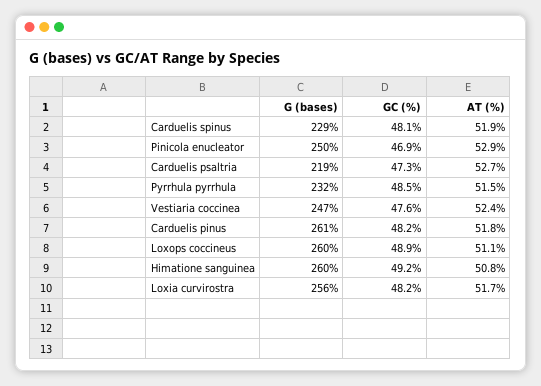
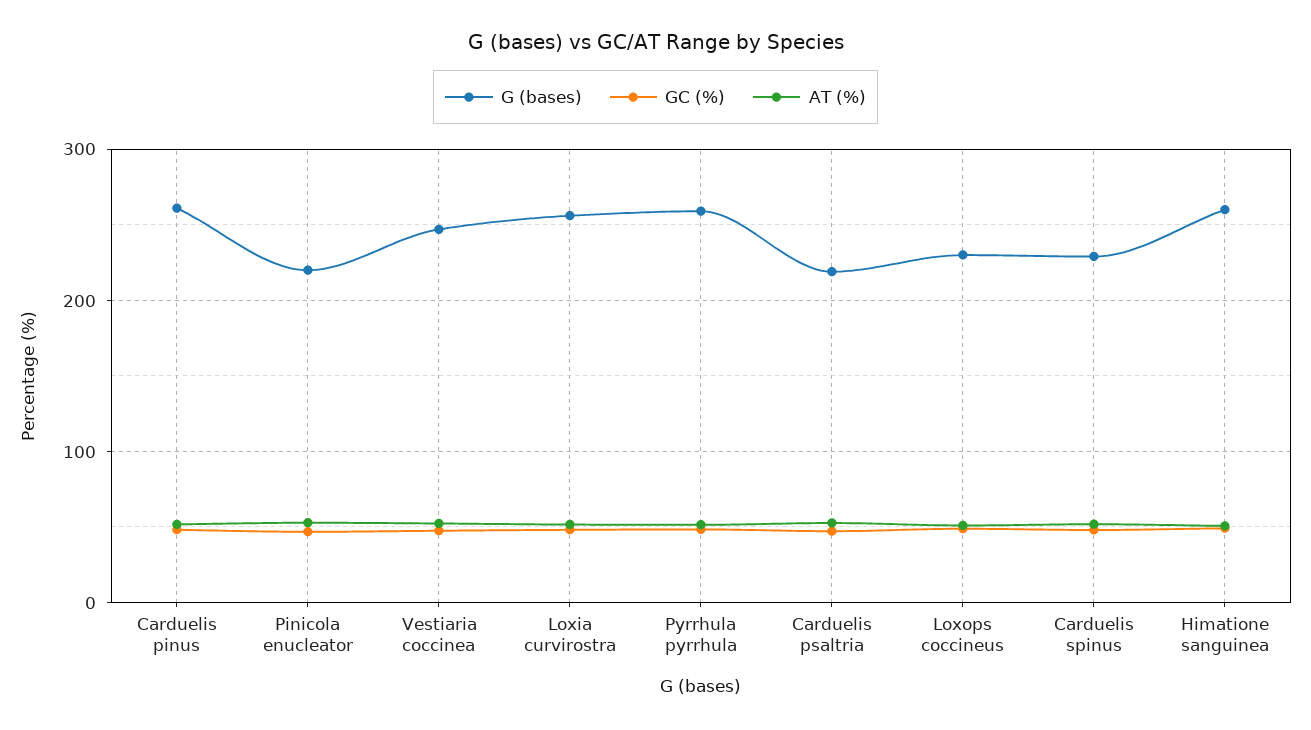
G (bases), Pinicola enucleator: 250 -> 220
G (bases), Pyrrhula pyrrhula: 232 -> 260
G (bases), Loxops coccineus: 260 -> 230

